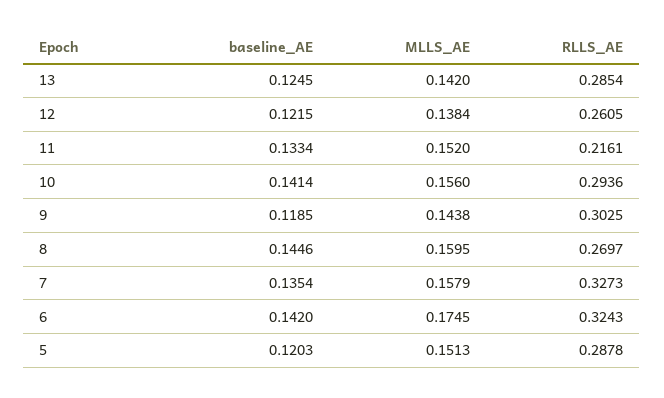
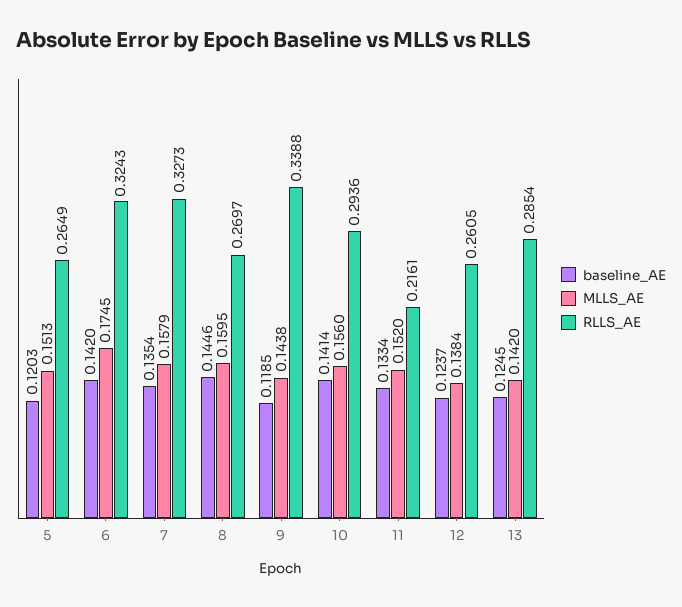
baseline_AE, 12: 0.1215 -> 0.1237
RLLS_AE, 9: 0.3025 -> 0.3388
RLLS_AE, 5: 0.2878 -> 0.2649

